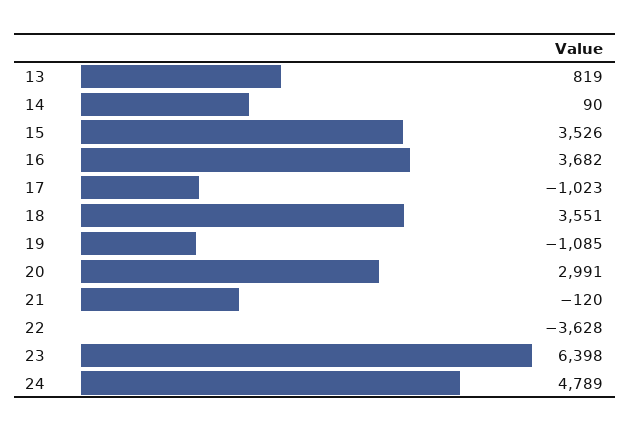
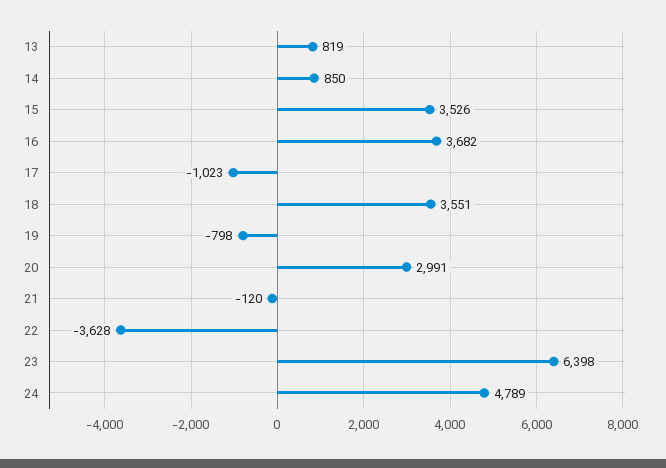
14: 90 -> 850
19: -1085 -> -798

